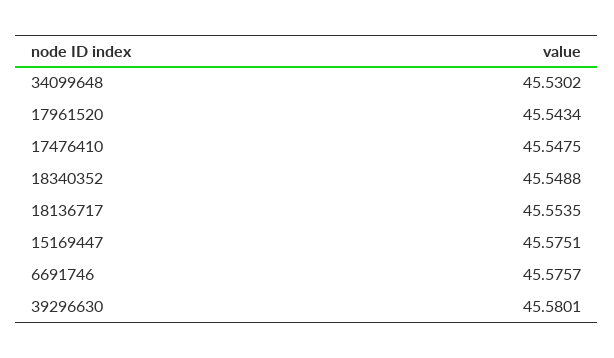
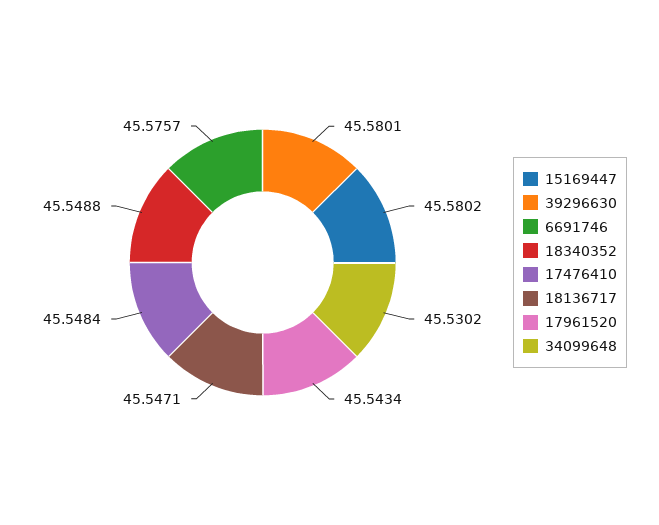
17476410: 45.5475 -> 45.5484
18136717: 45.5535 -> 45.5471
15169447: 45.5751 -> 45.5802

